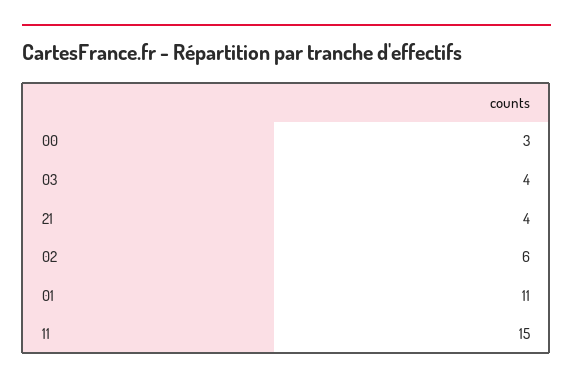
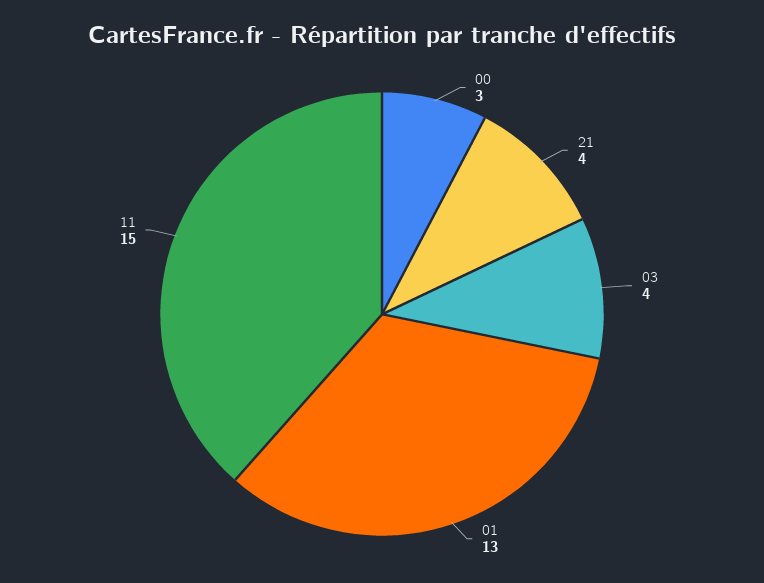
02: 6 -> none
01: 11 -> 13

